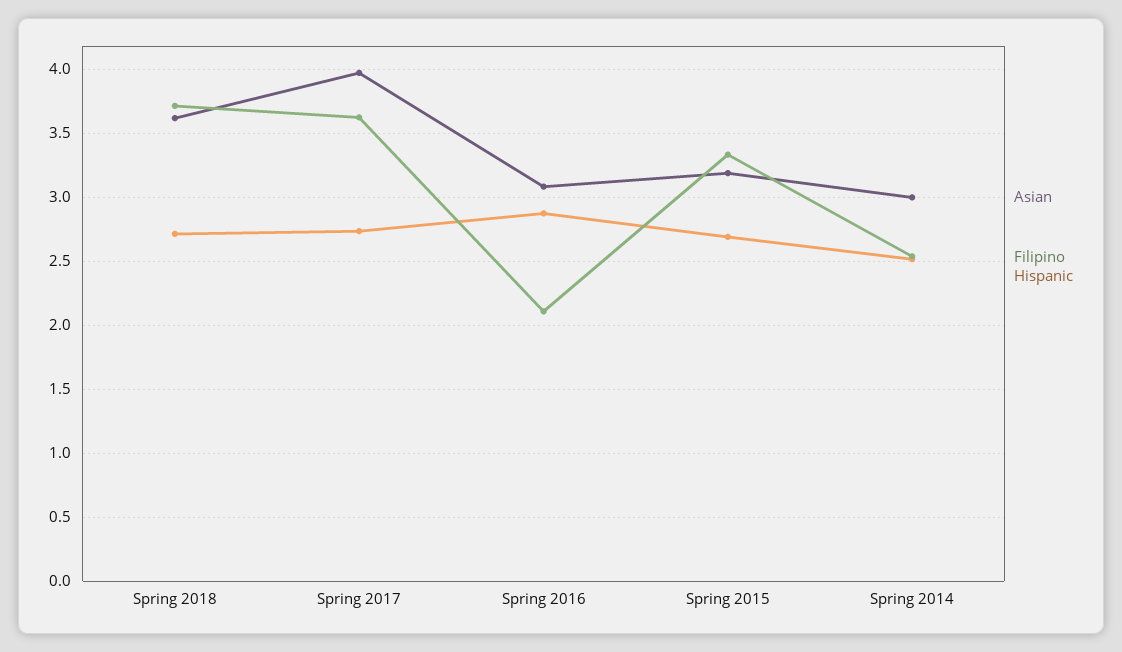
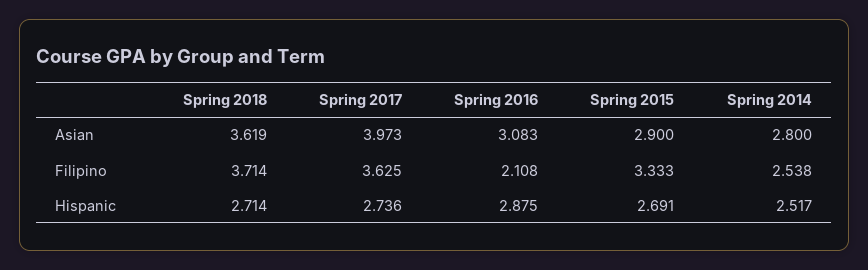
Asian, Spring 2015: 3.2 -> 2.9
Asian, Spring 2014: 3 -> 2.8

